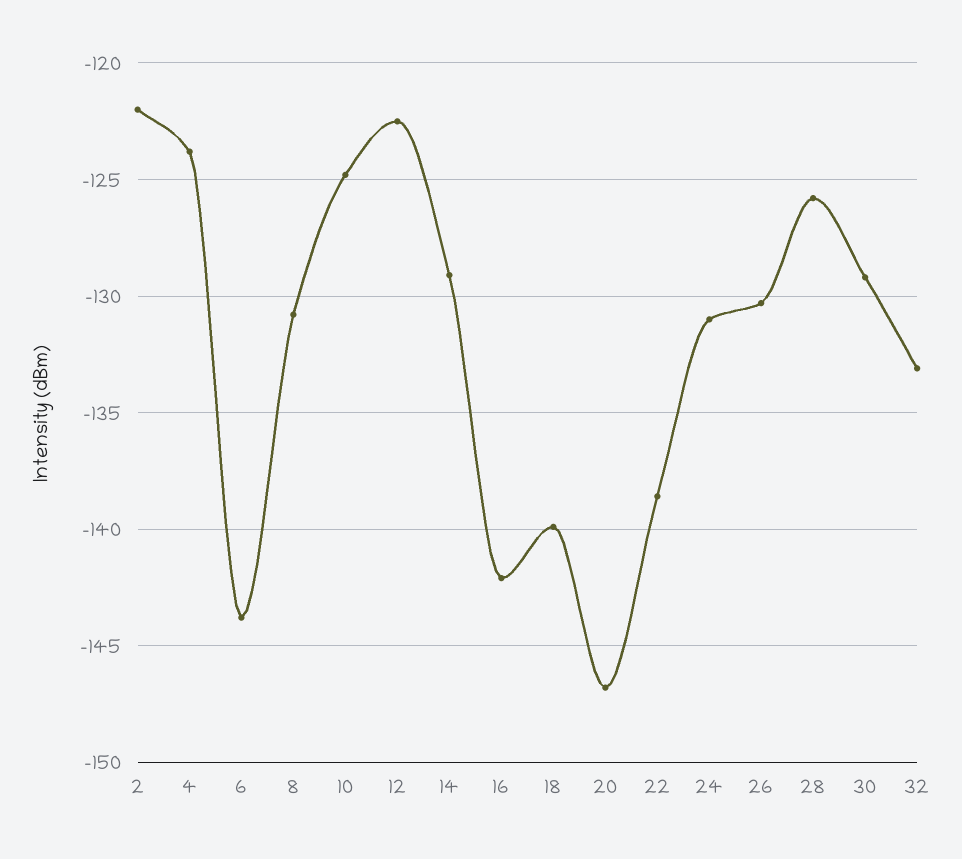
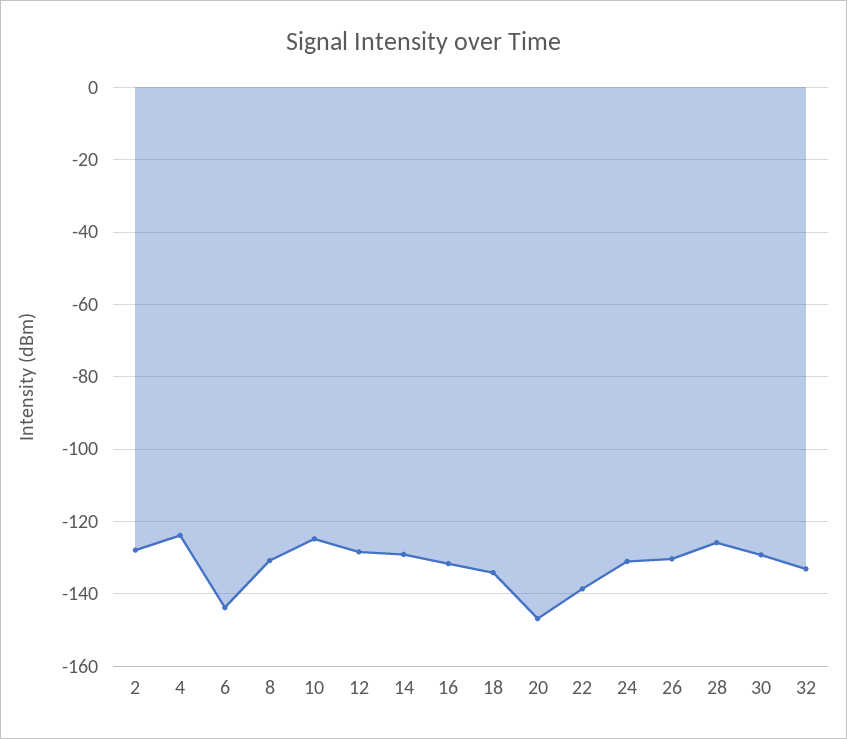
2: -122 -> -128
12: -122.5 -> -128
16: -142 -> -132
18: -140 -> -134

